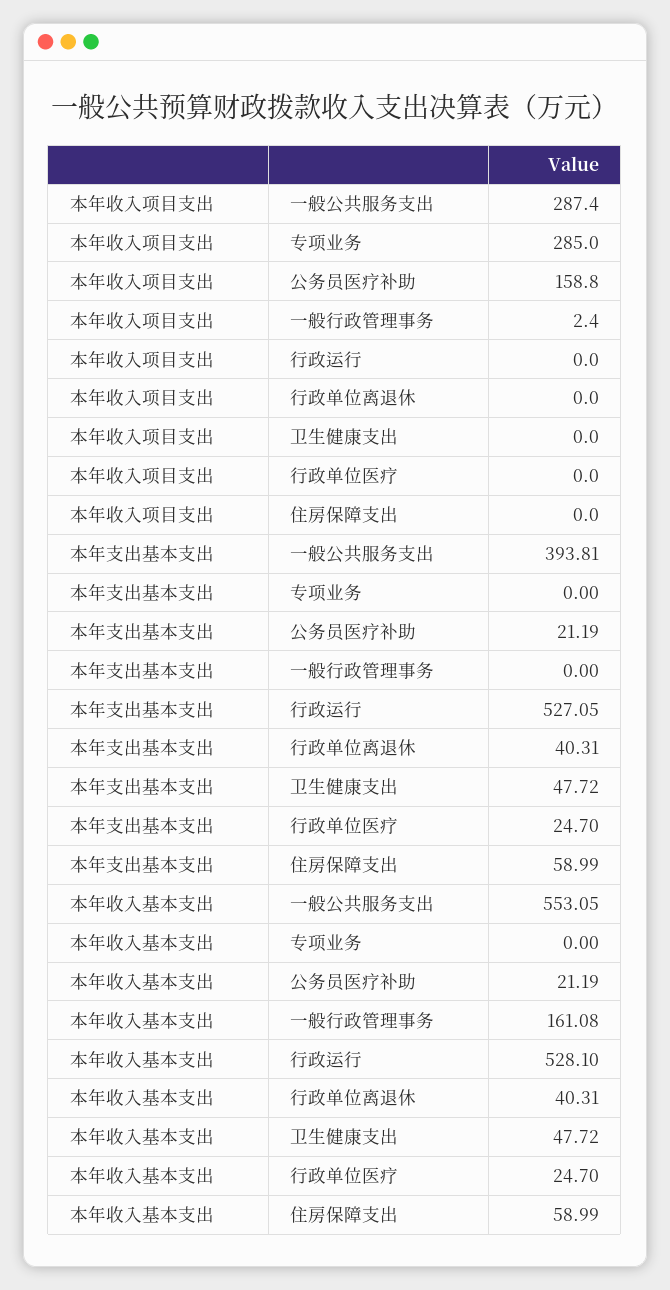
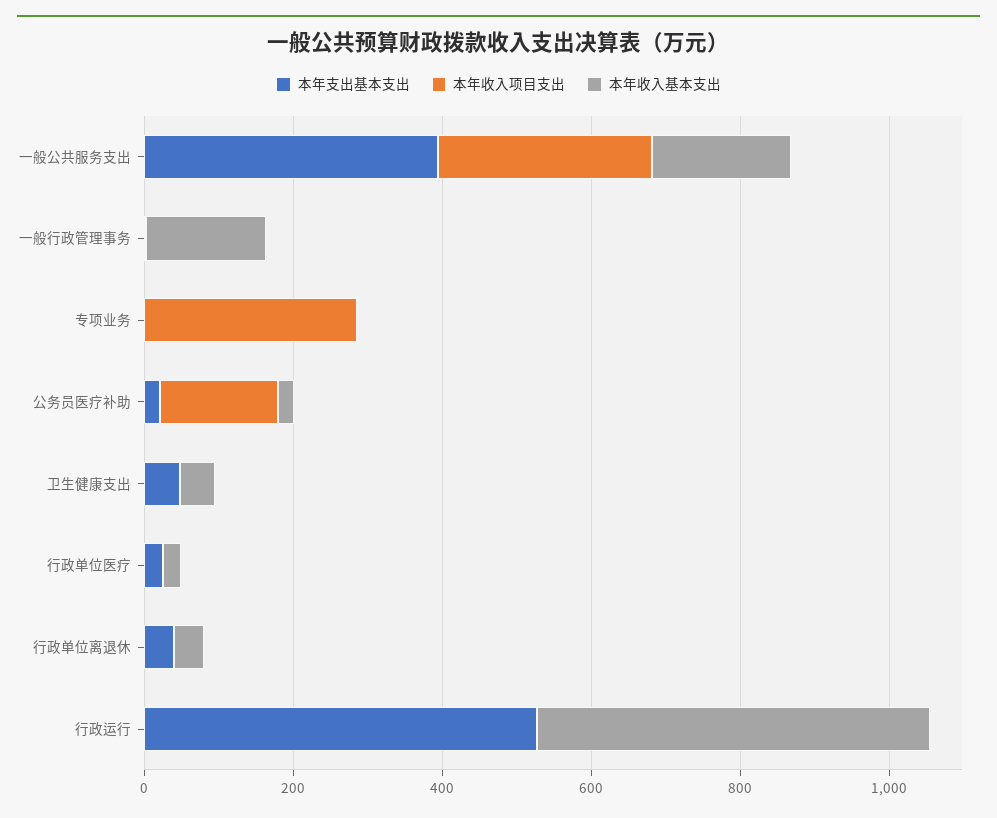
本年收入项目支出, 住房保障支出: 0 -> none
本年支出基本支出, 住房保障支出: 58.99 -> none
本年收入基本支出, 一般公共服务支出: 553.05 -> 200
本年收入基本支出, 住房保障支出: 58.99 -> none

